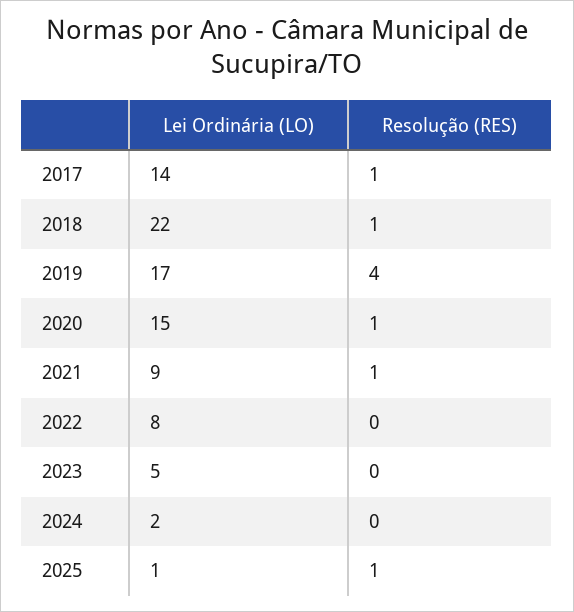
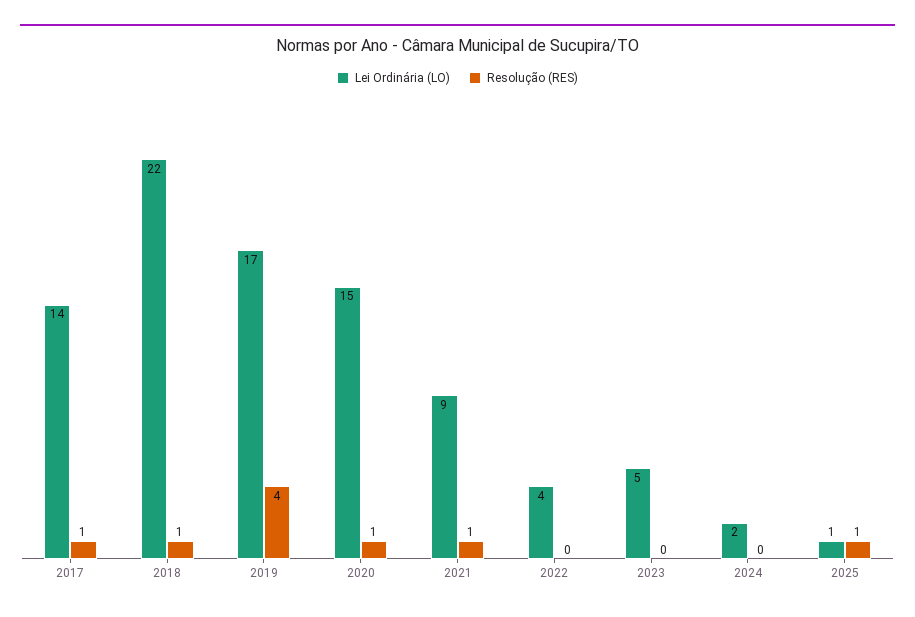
Lei Ordinária (LO), 2022: 8 -> 4

